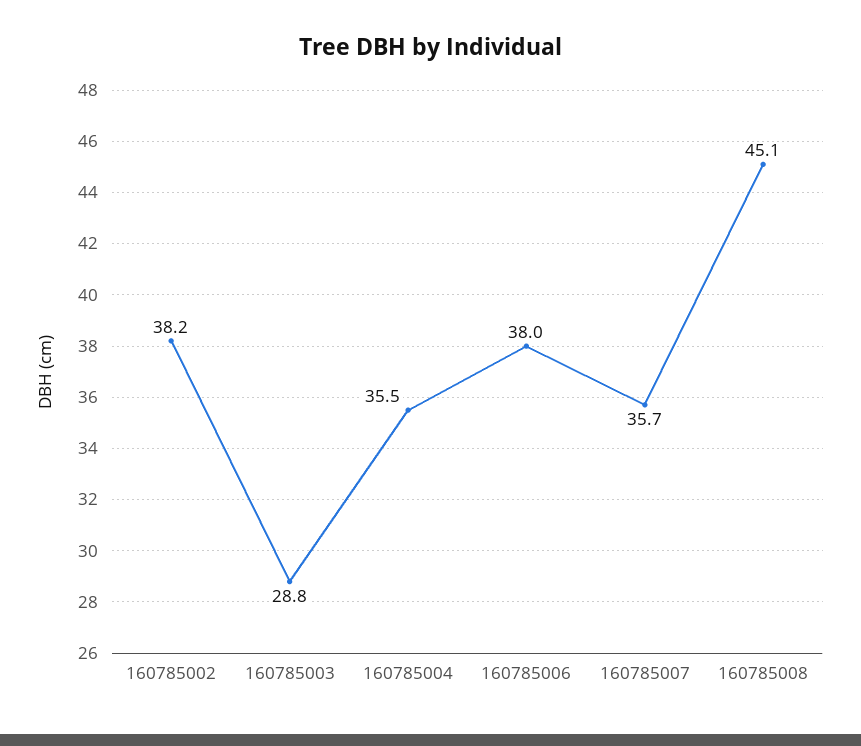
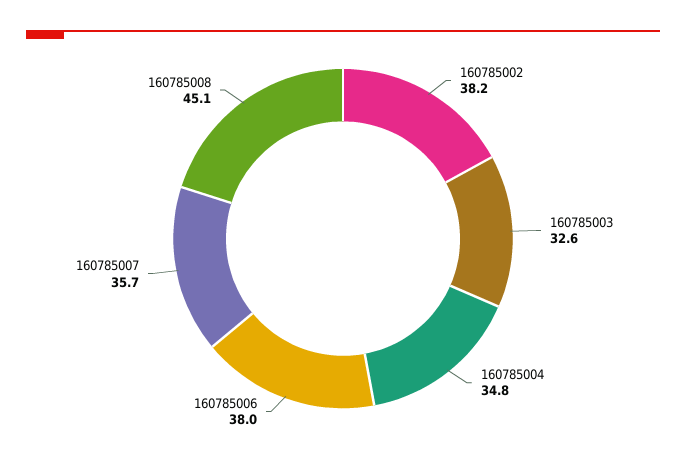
160785003: 28.8 -> 32.6
160785004: 35.5 -> 34.8

